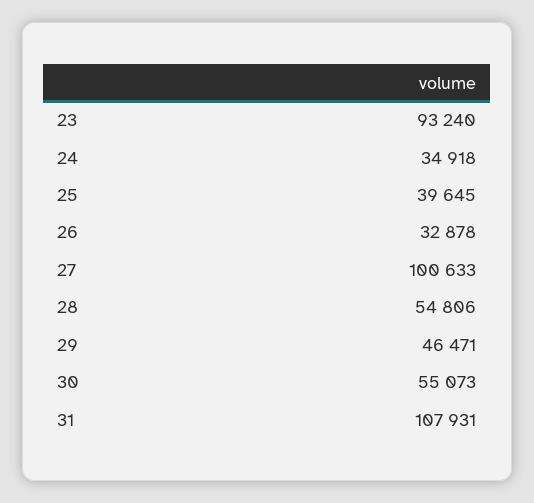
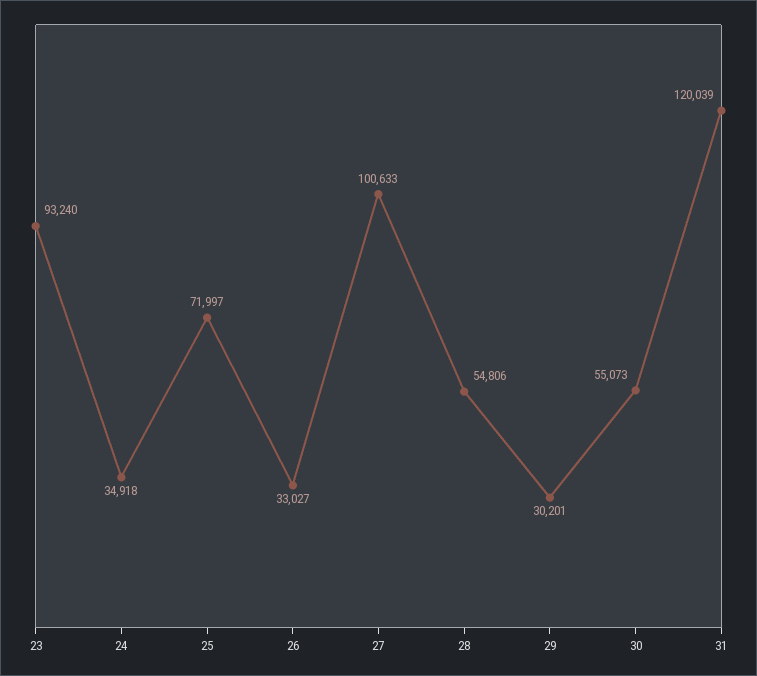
25: 39645 -> 71997
26: 32878 -> 33027
29: 46471 -> 30201
31: 107931 -> 120039

